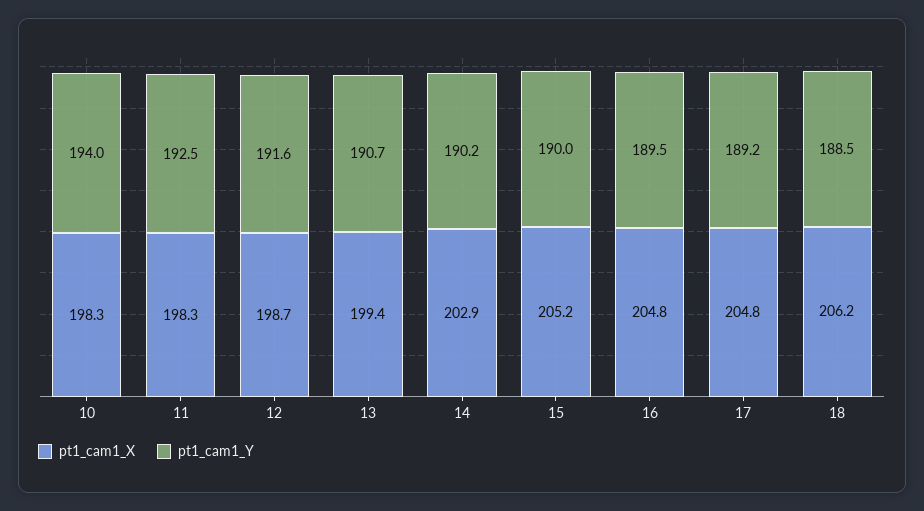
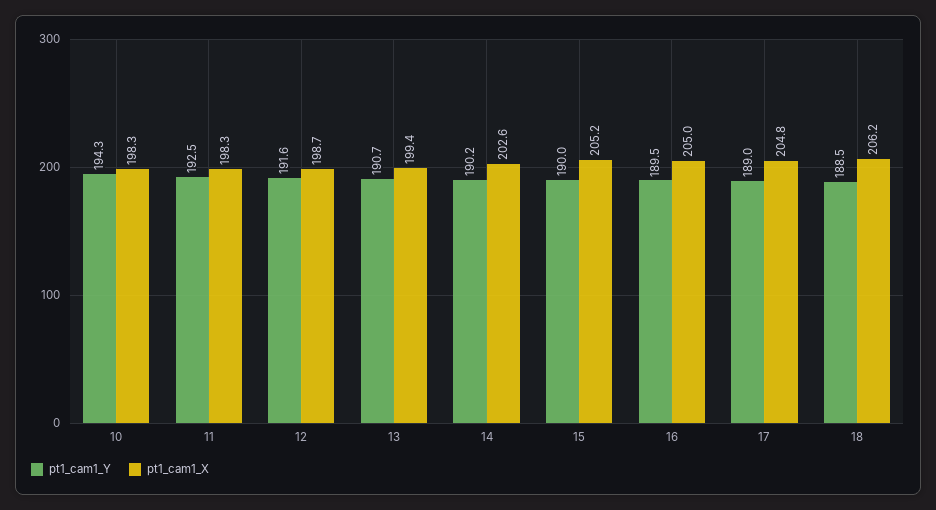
pt1_cam1_Y, 10: 194 -> 194.3
pt1_cam1_X, 14: 202.9 -> 202.6
pt1_cam1_X, 16: 204.8 -> 205
pt1_cam1_Y, 17: 189.2 -> 189

